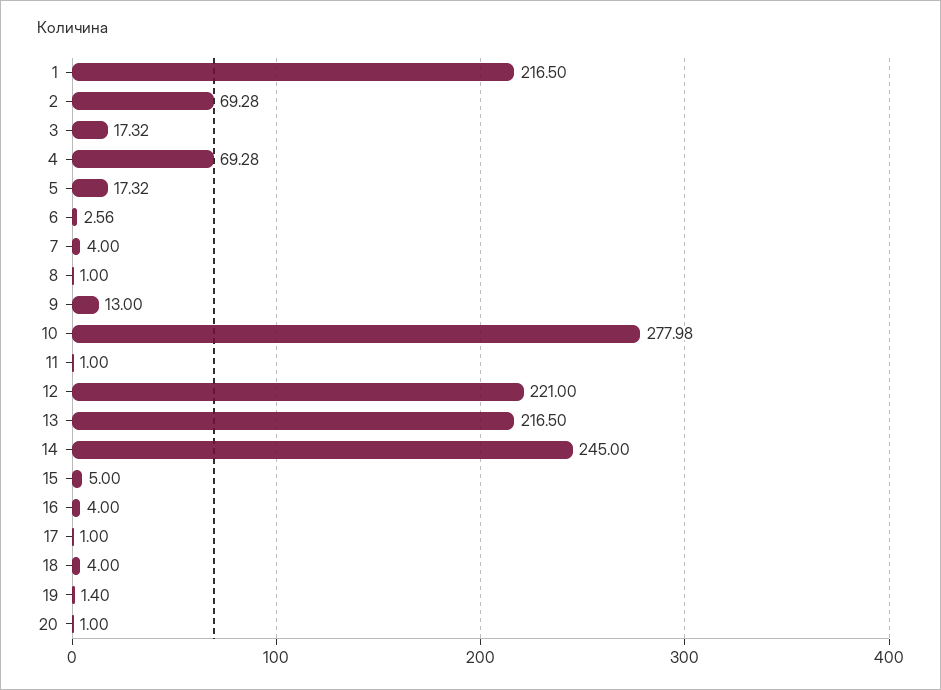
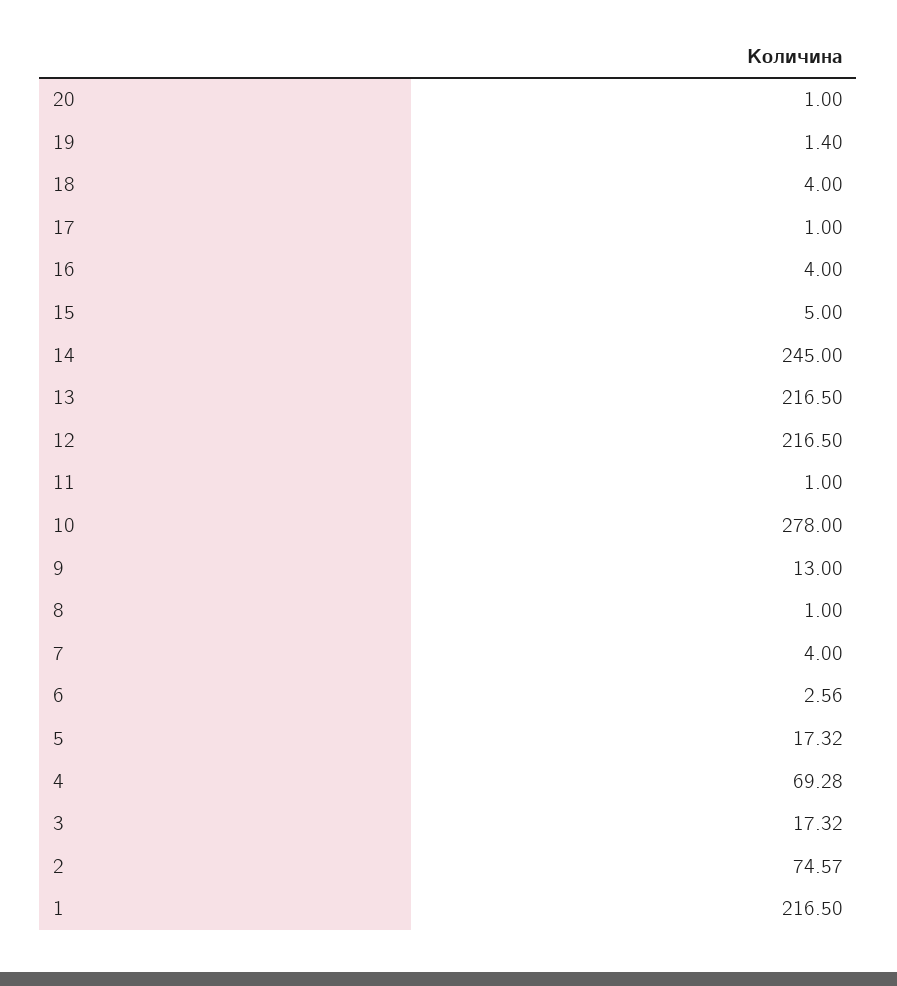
2: 69.28 -> 74.57
10: 277.98 -> 278
12: 221 -> 216.5

